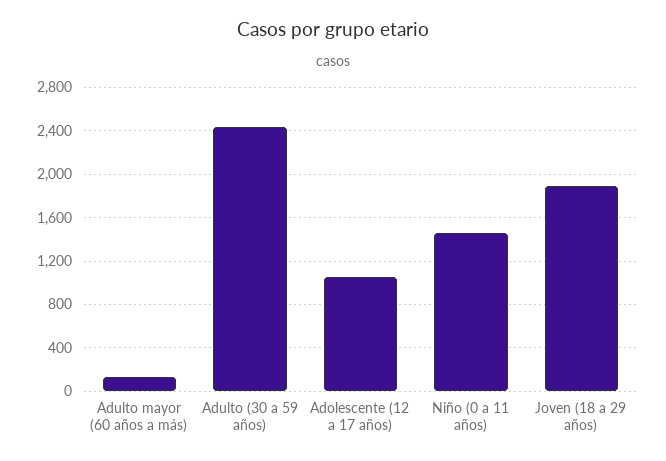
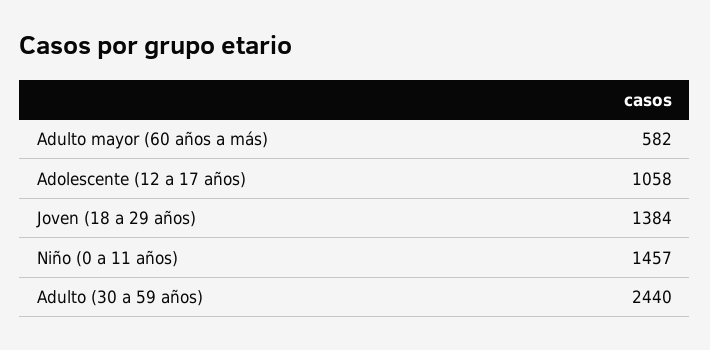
Adulto mayor (60 años a más): 100 -> 582
Joven (18 a 29 años): 1900 -> 1384

